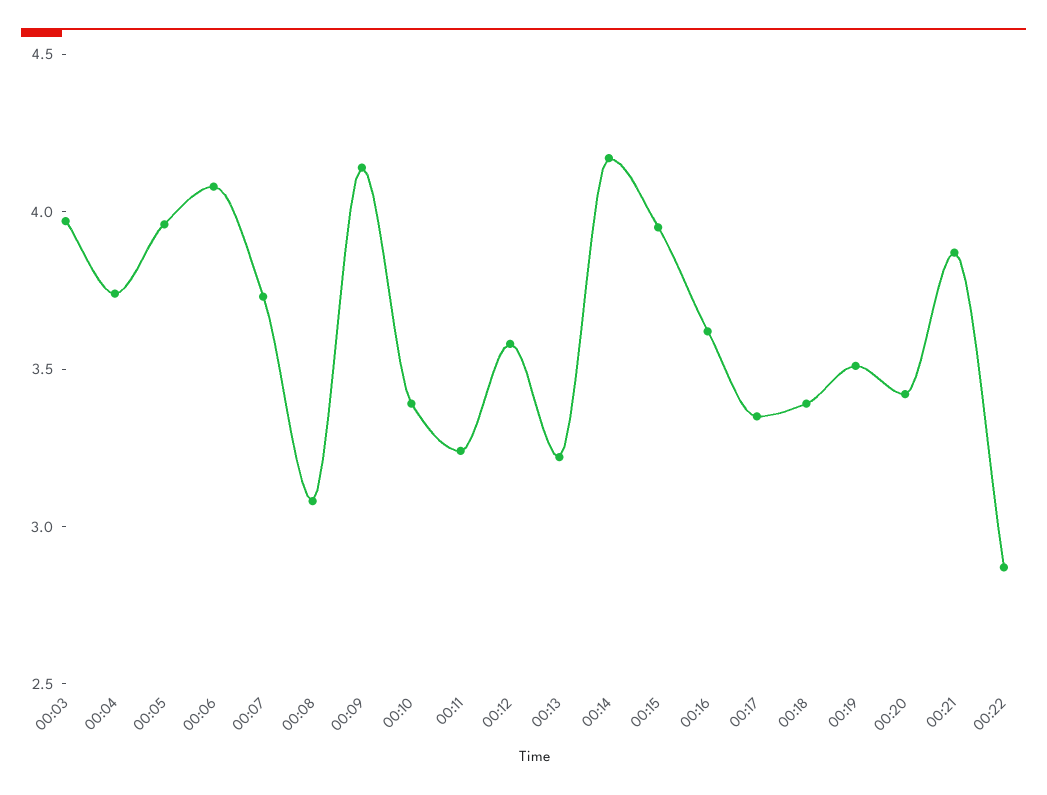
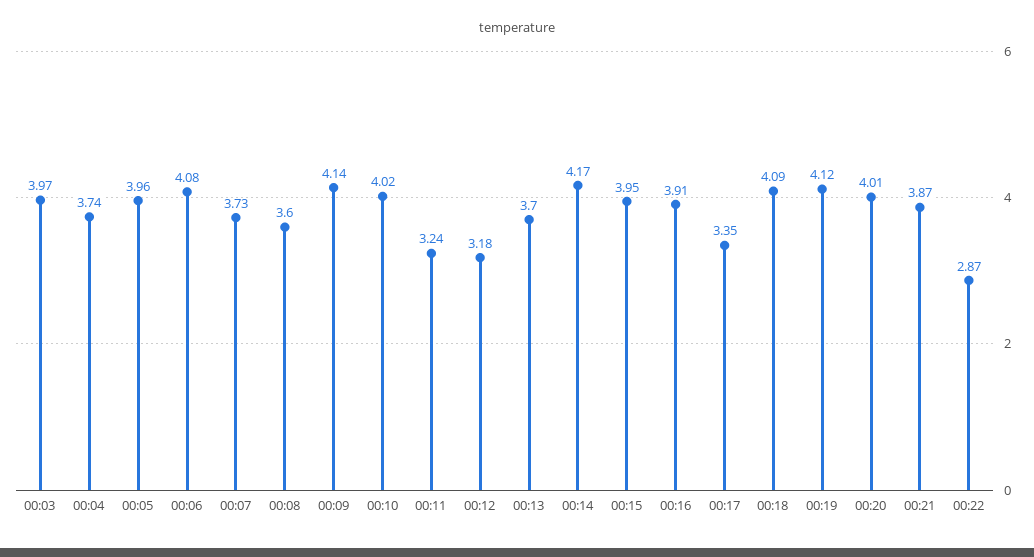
00:08: 3.1 -> 3.6
00:10: 3.4 -> 4.02
00:12: 3.6 -> 3.18
00:13: 3.2 -> 3.7
00:16: 3.6 -> 3.91
00:18: 3.4 -> 4.09
00:19: 3.5 -> 4.12
00:20: 3.4 -> 4.01

